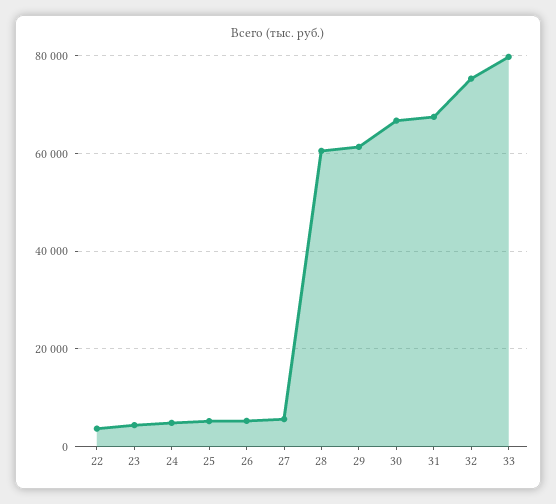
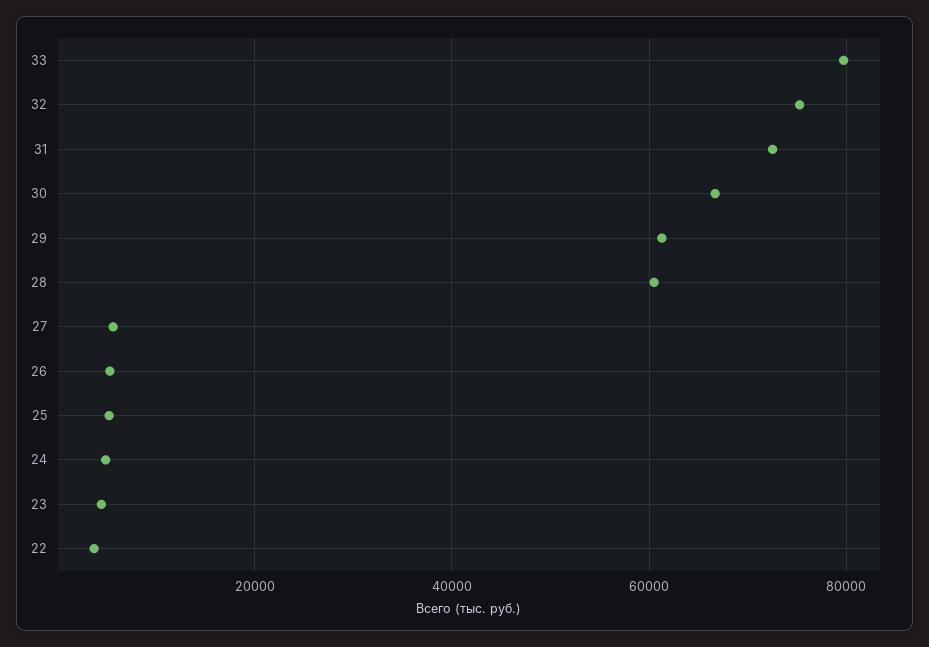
31: 68000 -> 72000

